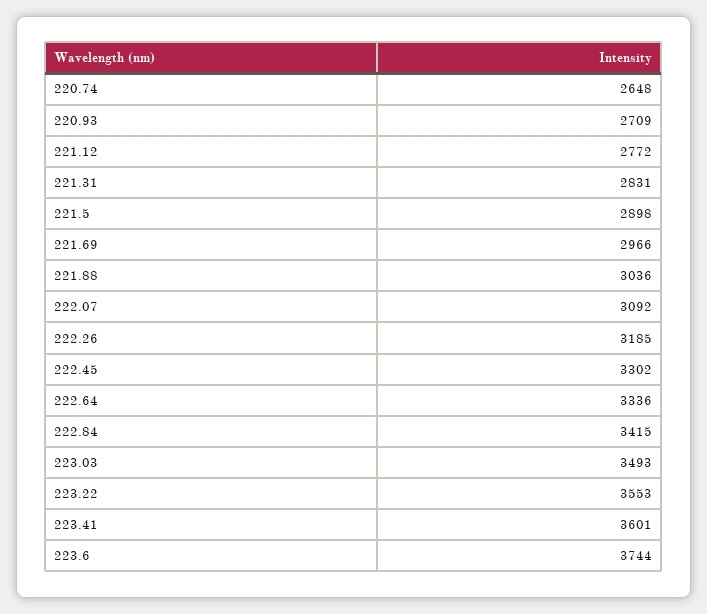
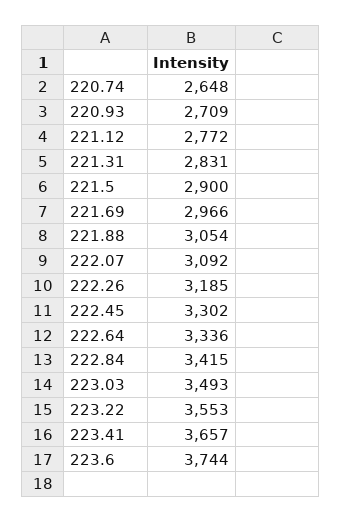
221.5: 2898 -> 2900
221.88: 3036 -> 3054
223.41: 3601 -> 3657

